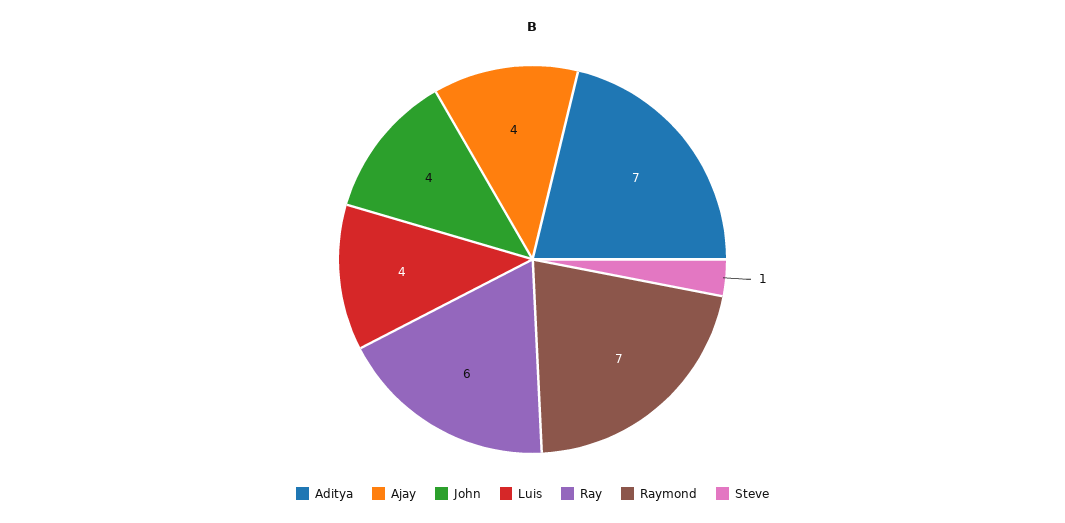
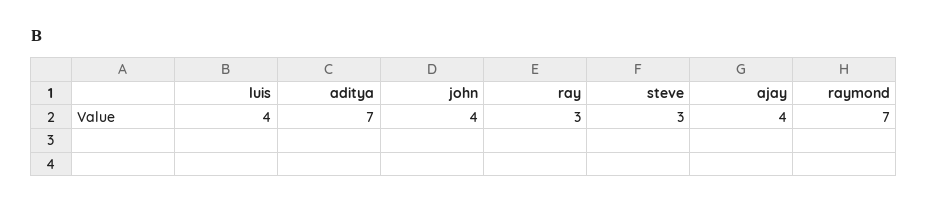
Ray: 6 -> 3
Steve: 1 -> 3

